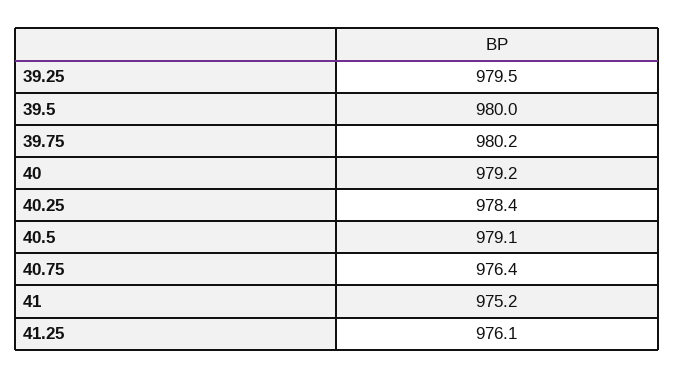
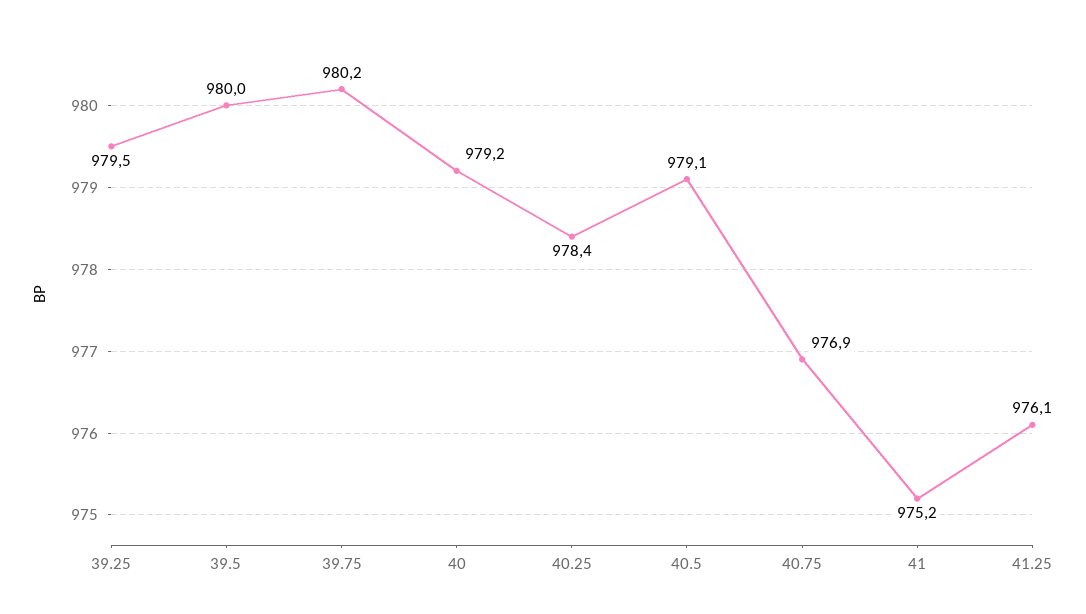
40.75: 976.4 -> 976.9

